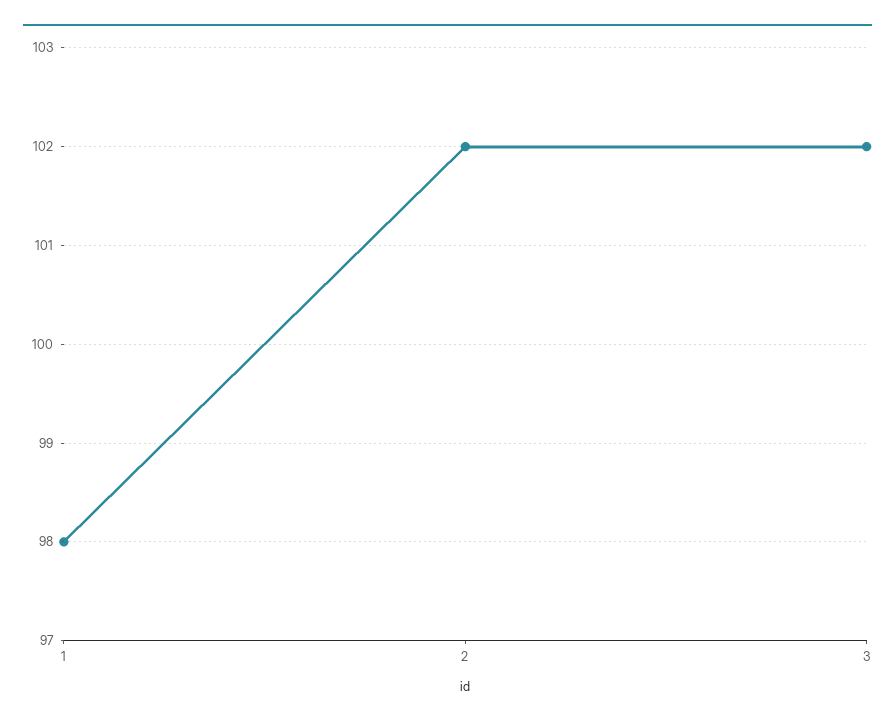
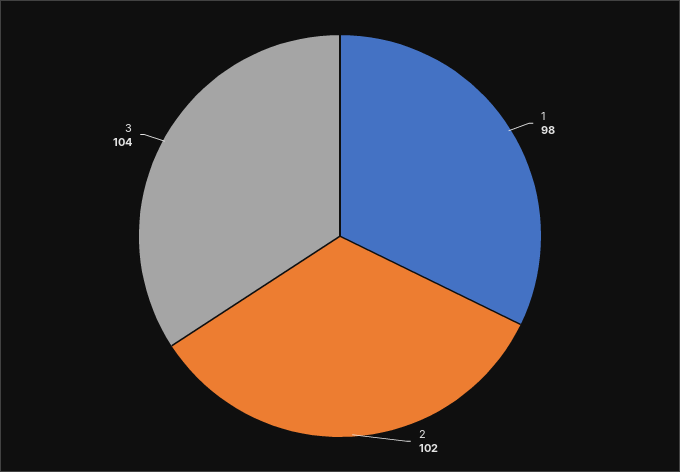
3: 102 -> 104

